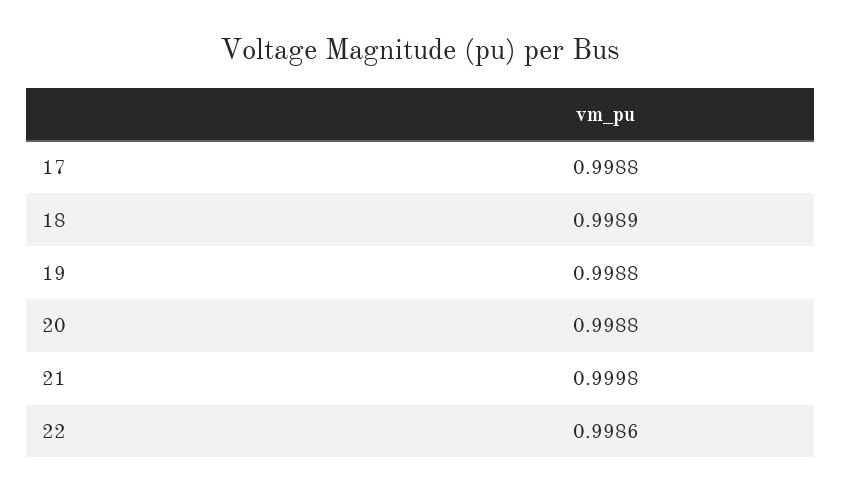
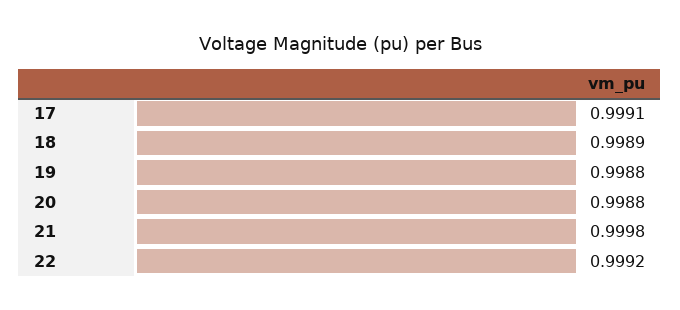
17: 0.9988 -> 0.9991
22: 0.9986 -> 0.9992

